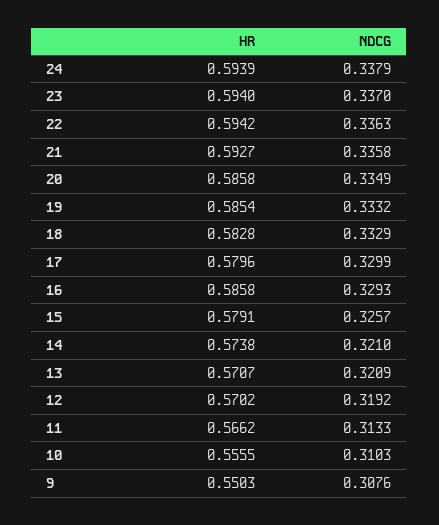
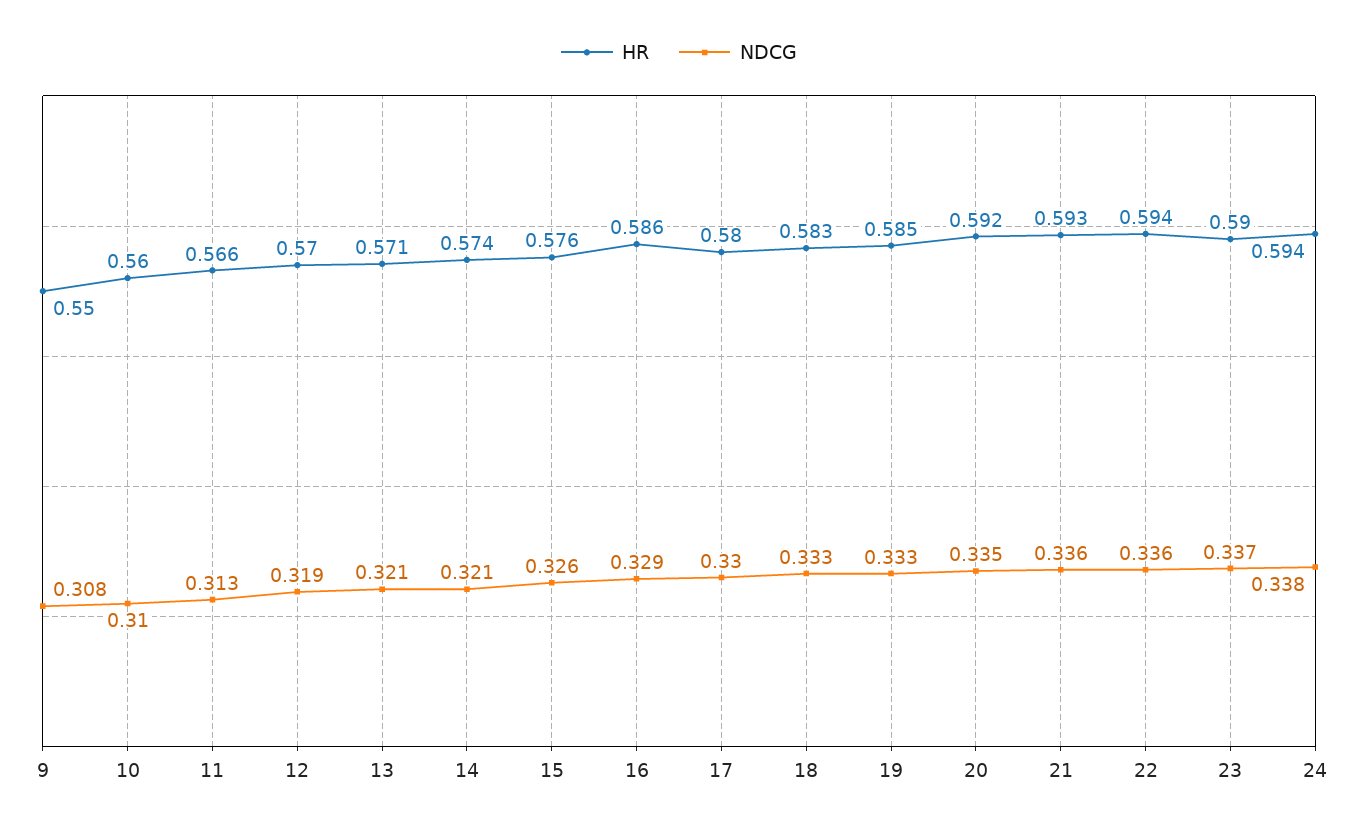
HR, 23: 0.594 -> 0.59
HR, 20: 0.5858 -> 0.592
HR, 15: 0.5791 -> 0.576
HR, 10: 0.5555 -> 0.56

